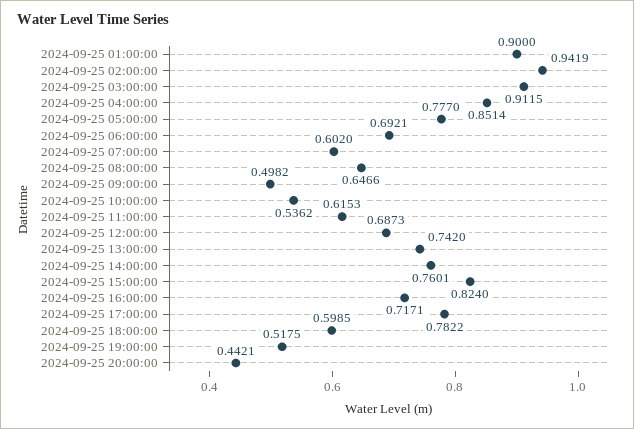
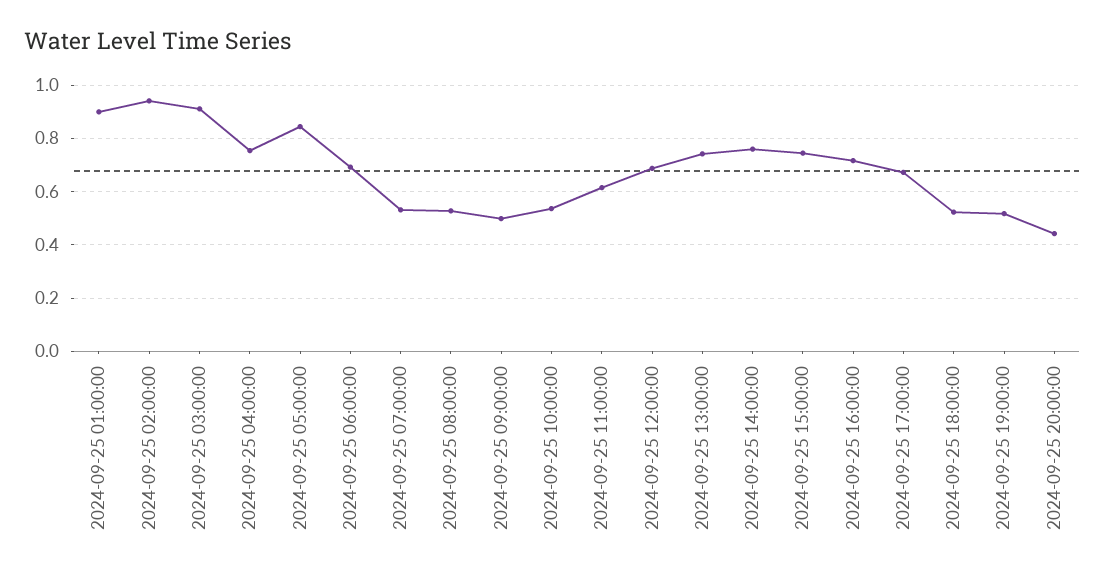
2024-09-25 04:00:00: 0.8514 -> 0.75
2024-09-25 05:00:00: 0.777 -> 0.85
2024-09-25 07:00:00: 0.602 -> 0.525
2024-09-25 08:00:00: 0.6466 -> 0.525
2024-09-25 15:00:00: 0.824 -> 0.75
2024-09-25 17:00:00: 0.7822 -> 0.675
2024-09-25 18:00:00: 0.5985 -> 0.525

